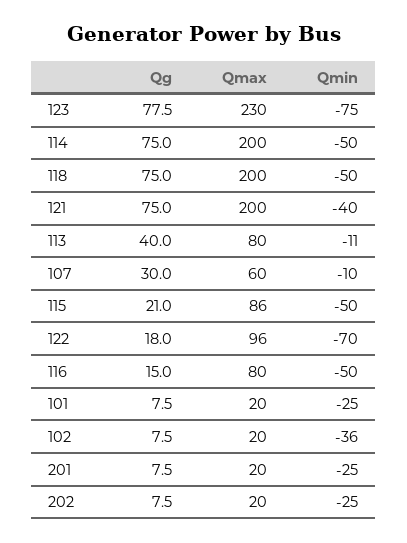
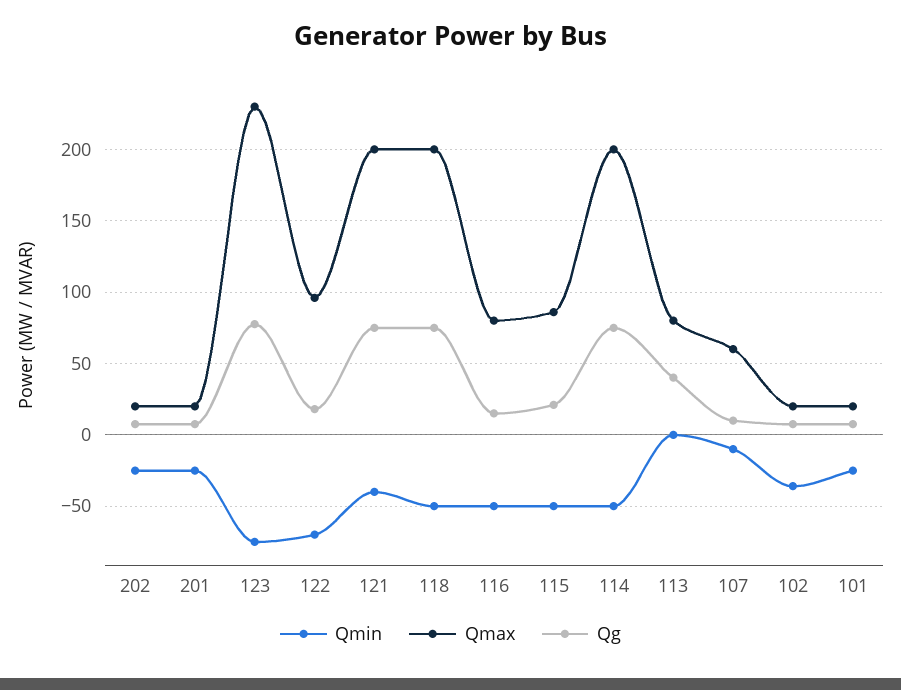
Qmin, 113: -11 -> 0
Qg, 107: 30 -> 10

